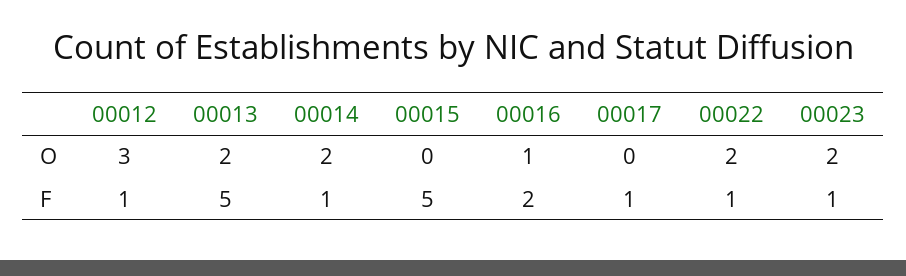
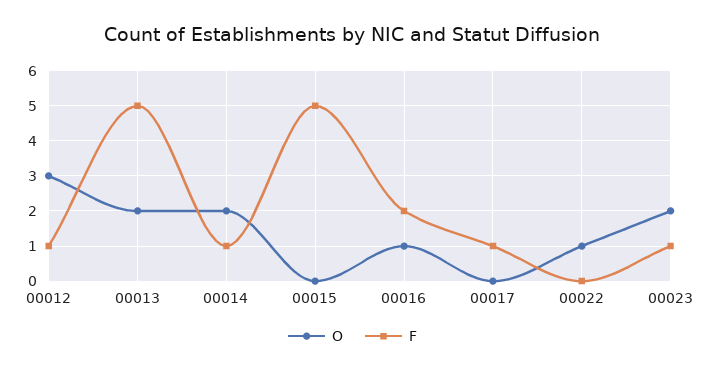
O, 00022: 2 -> 1
F, 00022: 1 -> 0

